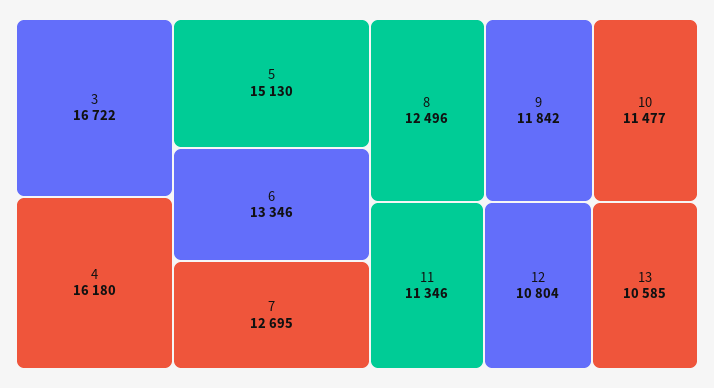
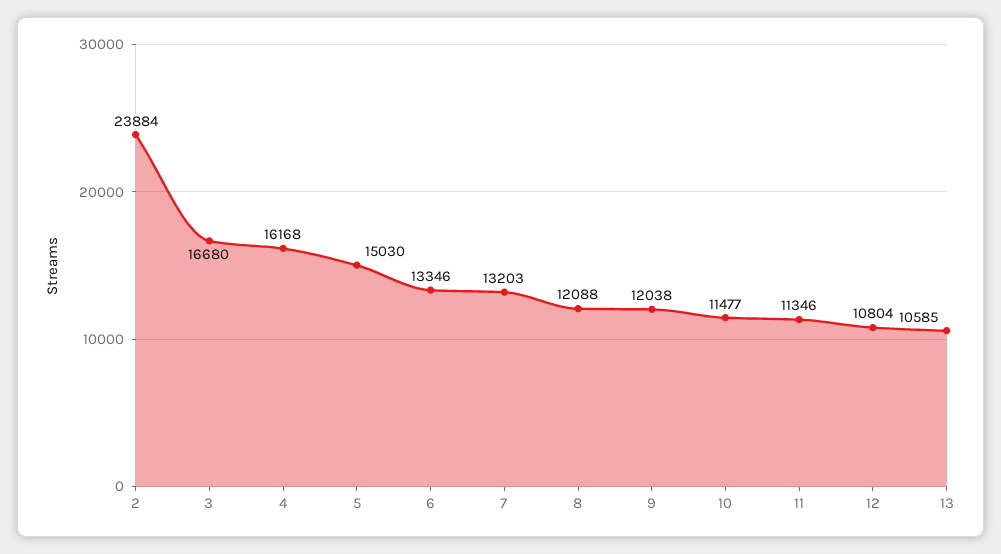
3: 16722 -> 16680
4: 16180 -> 16168
5: 15130 -> 15030
7: 12695 -> 13203
8: 12496 -> 12088
9: 11842 -> 12038
2: none -> 23884

